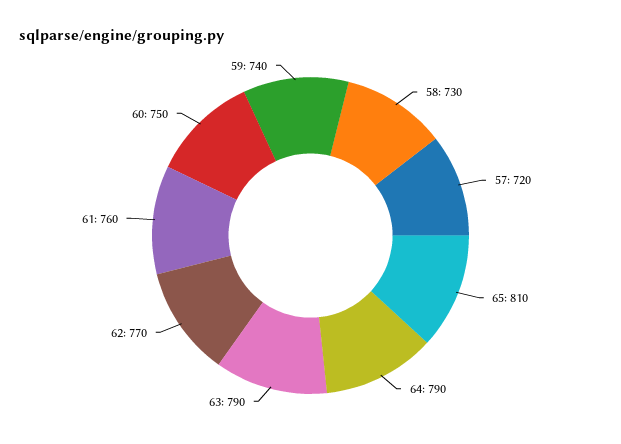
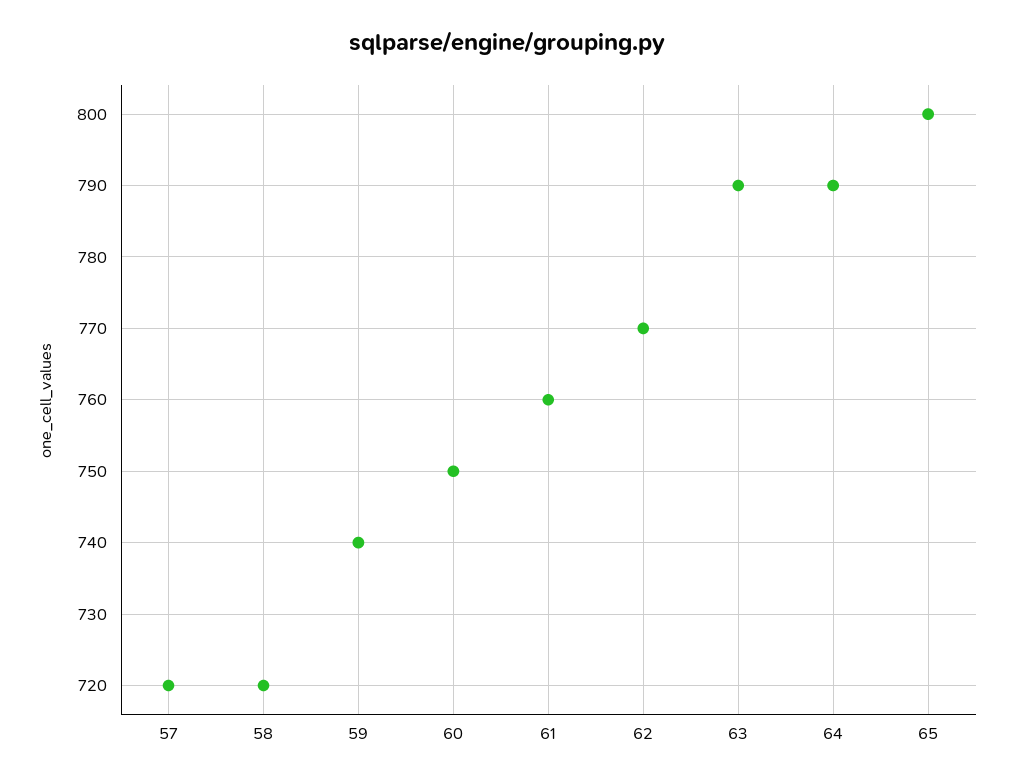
58: 730 -> 720
65: 810 -> 800

